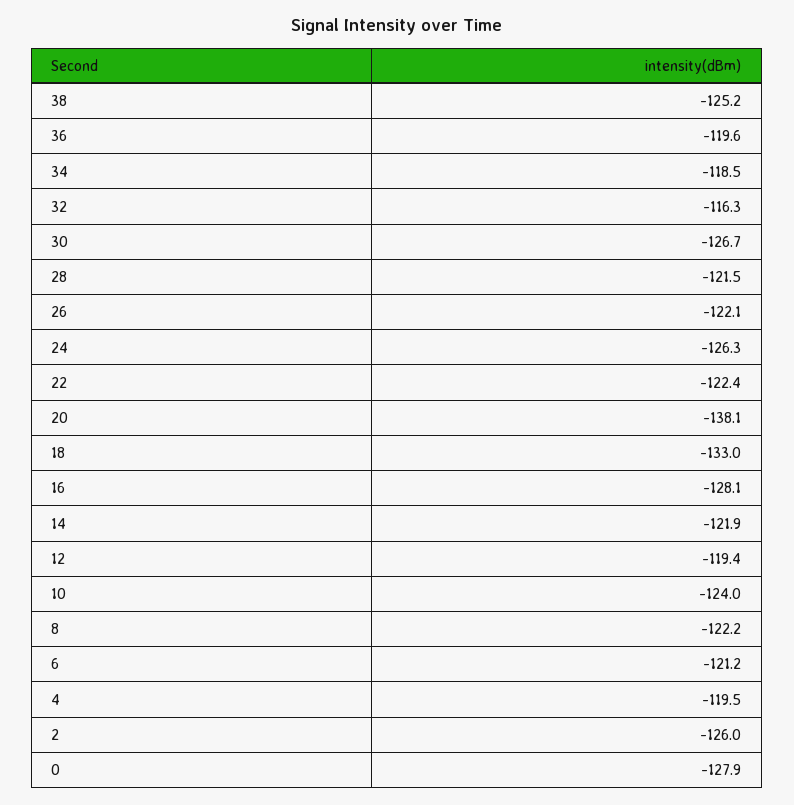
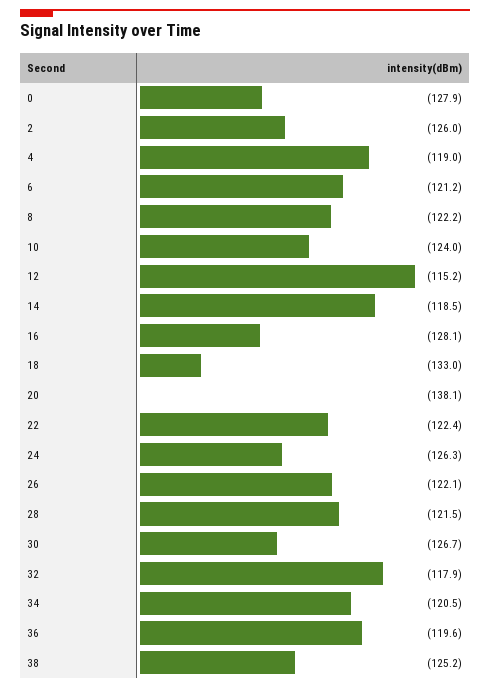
34: -118.5 -> -120.5
32: -116.3 -> -117.9
14: -121.9 -> -118.5
12: -119.4 -> -115.2
4: -119.5 -> -119

